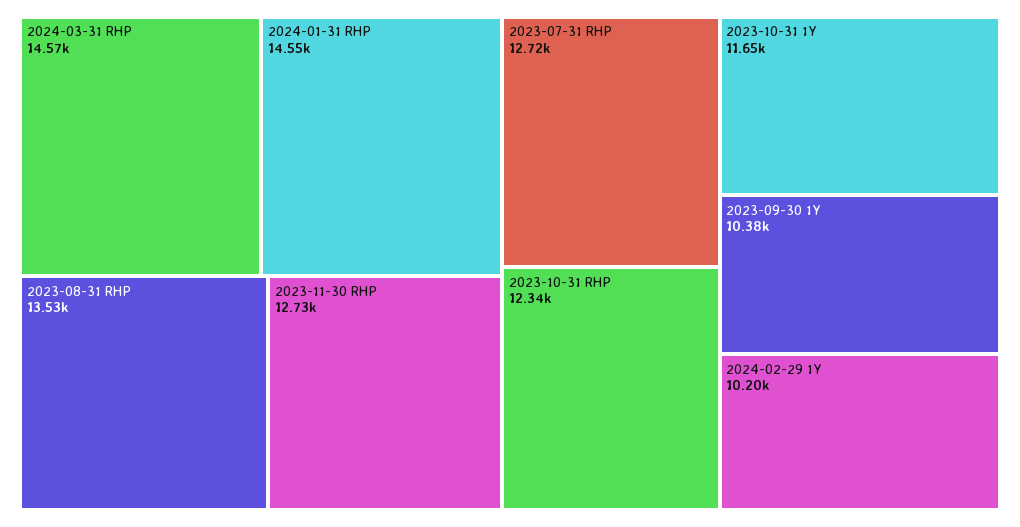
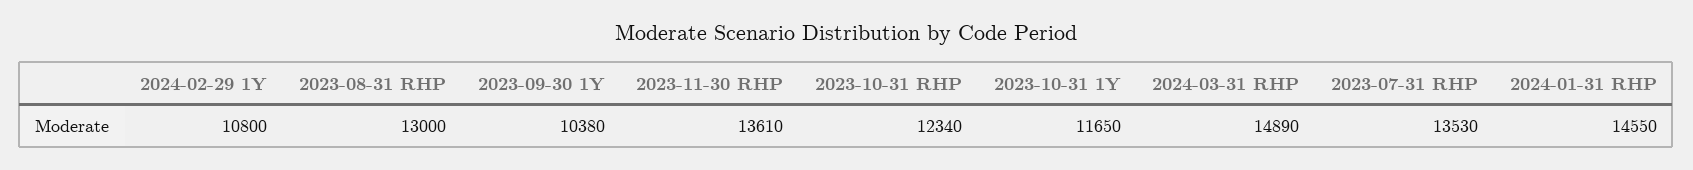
2024-03-31 RHP: 14570 -> 14890
2023-08-31 RHP: 13530 -> 13000
2023-11-30 RHP: 12730 -> 13610
2023-07-31 RHP: 12720 -> 13530
2024-02-29 1Y: 10200 -> 10800

